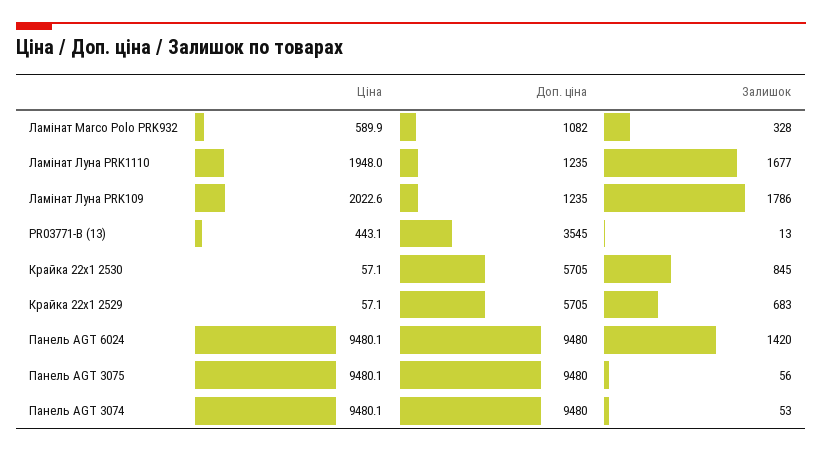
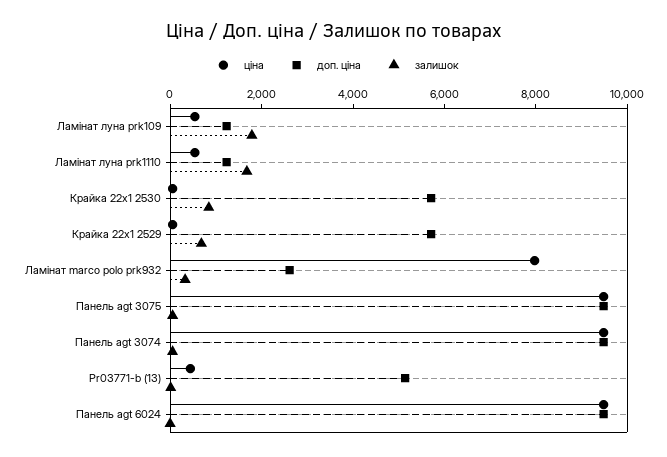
Ціна, Ламінат Marco Polo PRK932: 589.9 -> 8000
Доп. ціна, Ламінат Marco Polo PRK932: 1082 -> 2500
Ціна, Ламінат Луна PRK1110: 1948 -> 500
Ціна, Ламінат Луна PRK109: 2022.6 -> 500
Доп. ціна, PR03771-B (13): 3545 -> 5000
Залишок, Панель AGT 6024: 1420 -> 0

